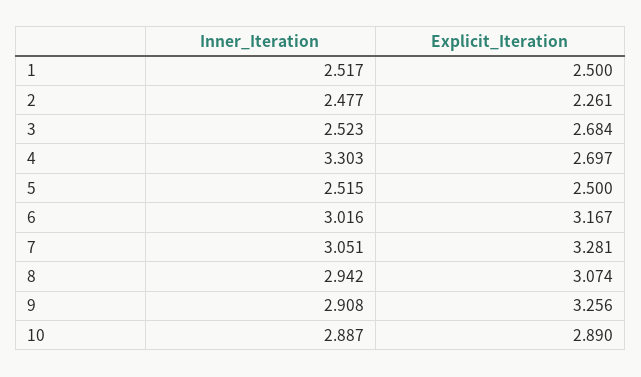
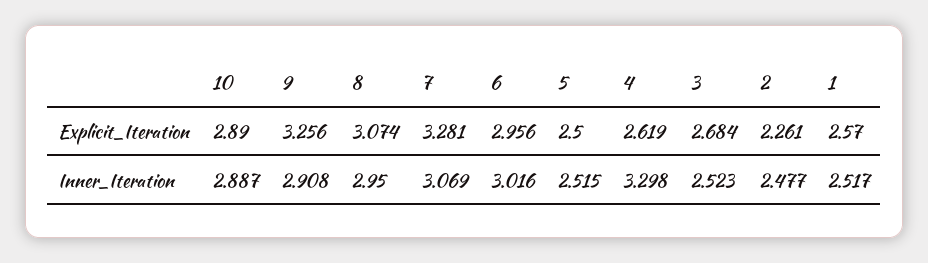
Explicit_Iteration, 1: 2.5 -> 2.57
Inner_Iteration, 4: 3.303 -> 3.298
Explicit_Iteration, 4: 2.697 -> 2.619
Explicit_Iteration, 6: 3.167 -> 2.956
Inner_Iteration, 7: 3.051 -> 3.069
Inner_Iteration, 8: 2.942 -> 2.95

